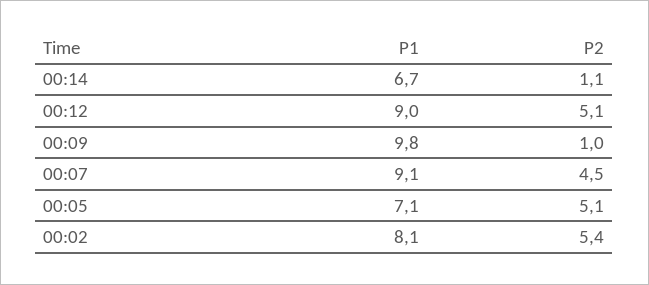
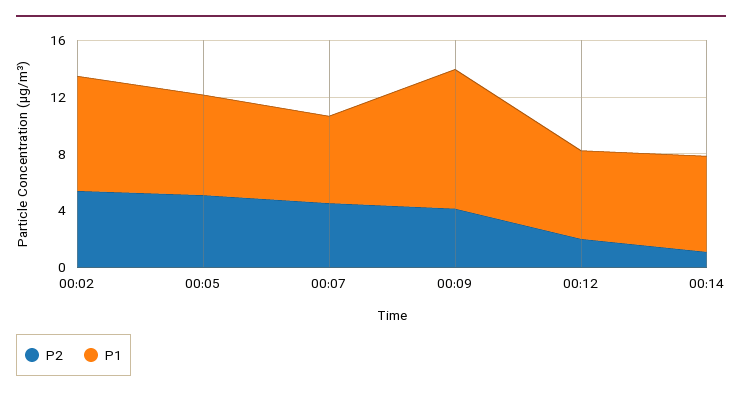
P1, 00:12: 9 -> 6
P2, 00:12: 5.1 -> 2
P2, 00:09: 1 -> 4
P1, 00:07: 9.1 -> 6

